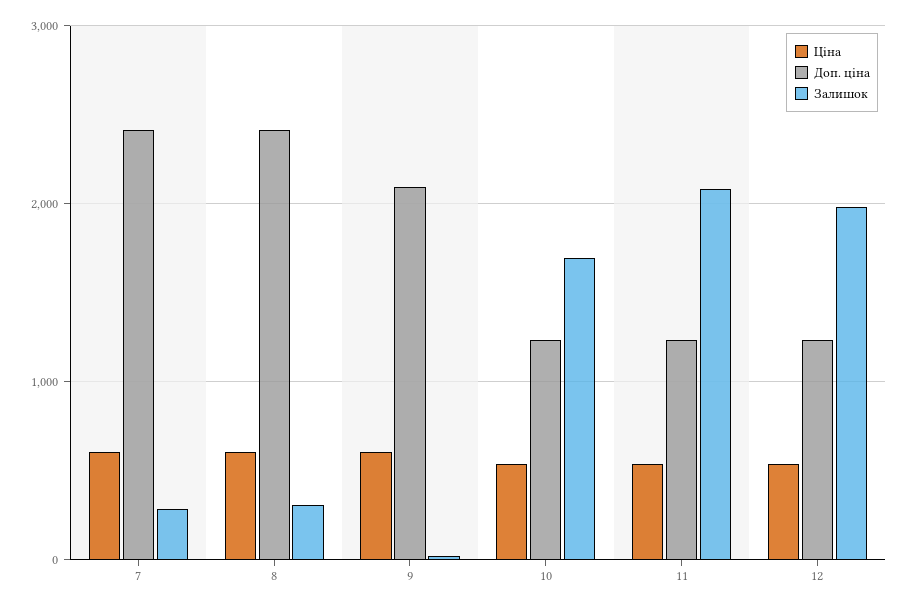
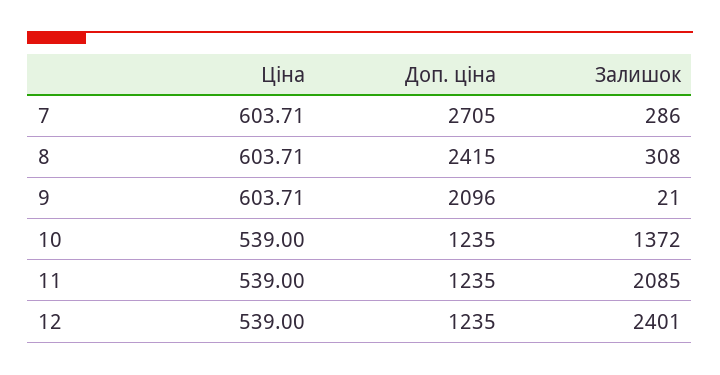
Доп. ціна, 7: 2400 -> 2705
Залишок, 10: 1700 -> 1372
Залишок, 12: 2000 -> 2401

